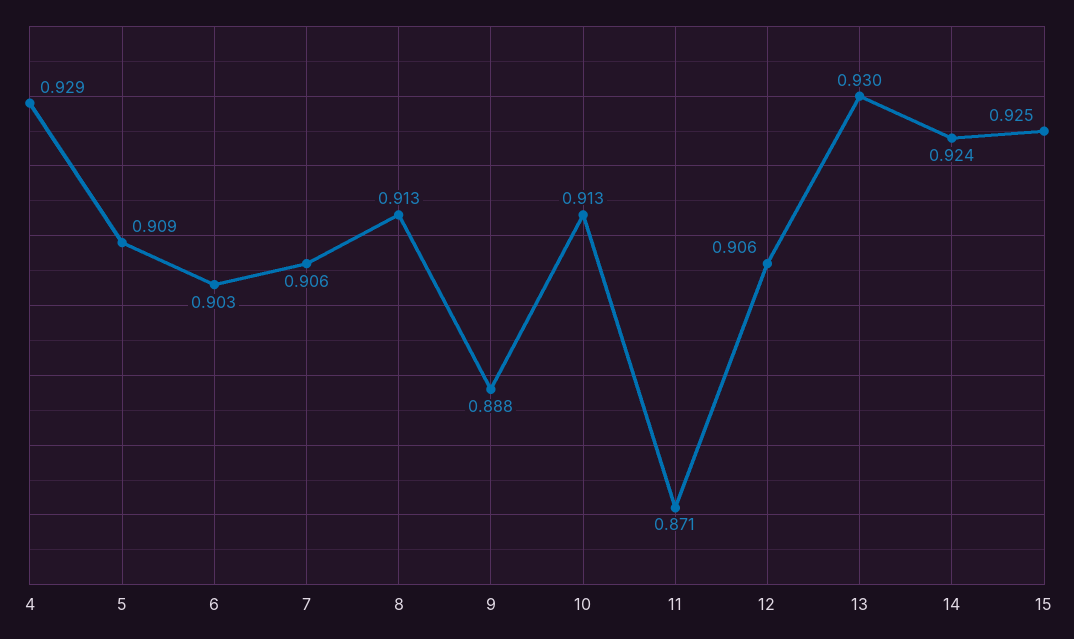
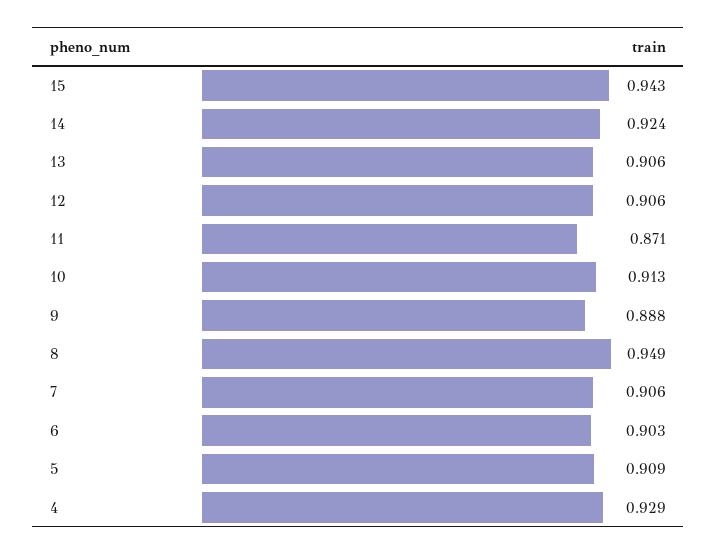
8: 0.913 -> 0.949
13: 0.93 -> 0.906
15: 0.925 -> 0.943

